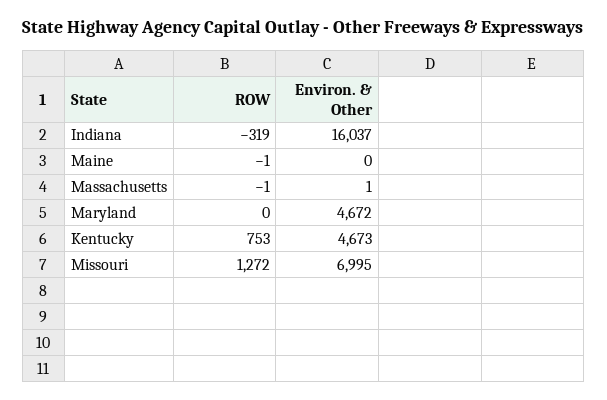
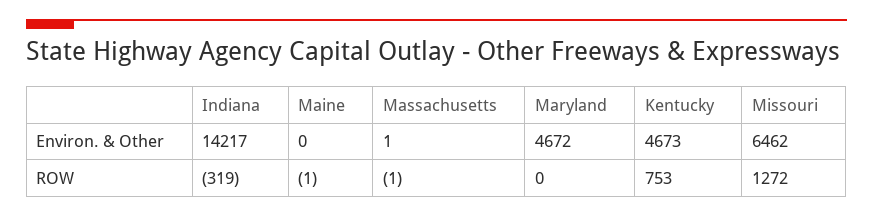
Environ. & Other, Indiana: 16037 -> 14217
Environ. & Other, Missouri: 6995 -> 6462

